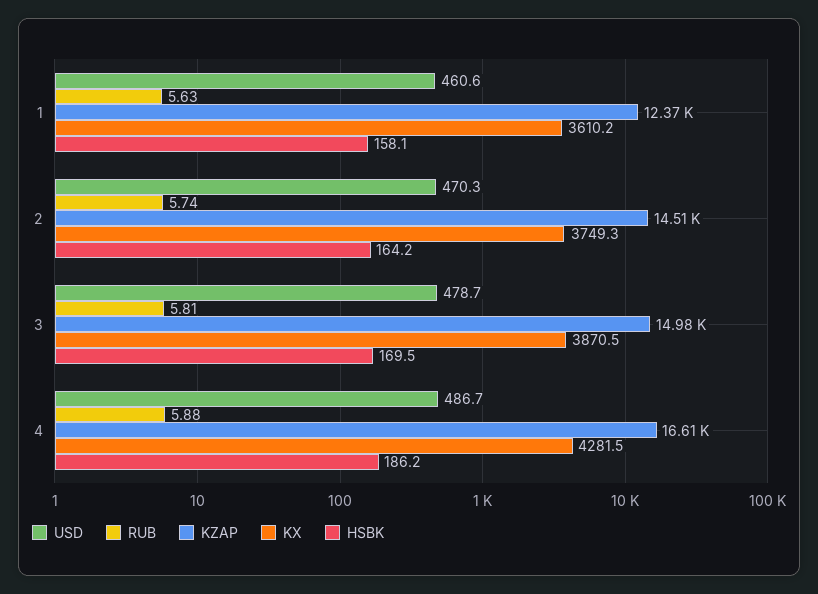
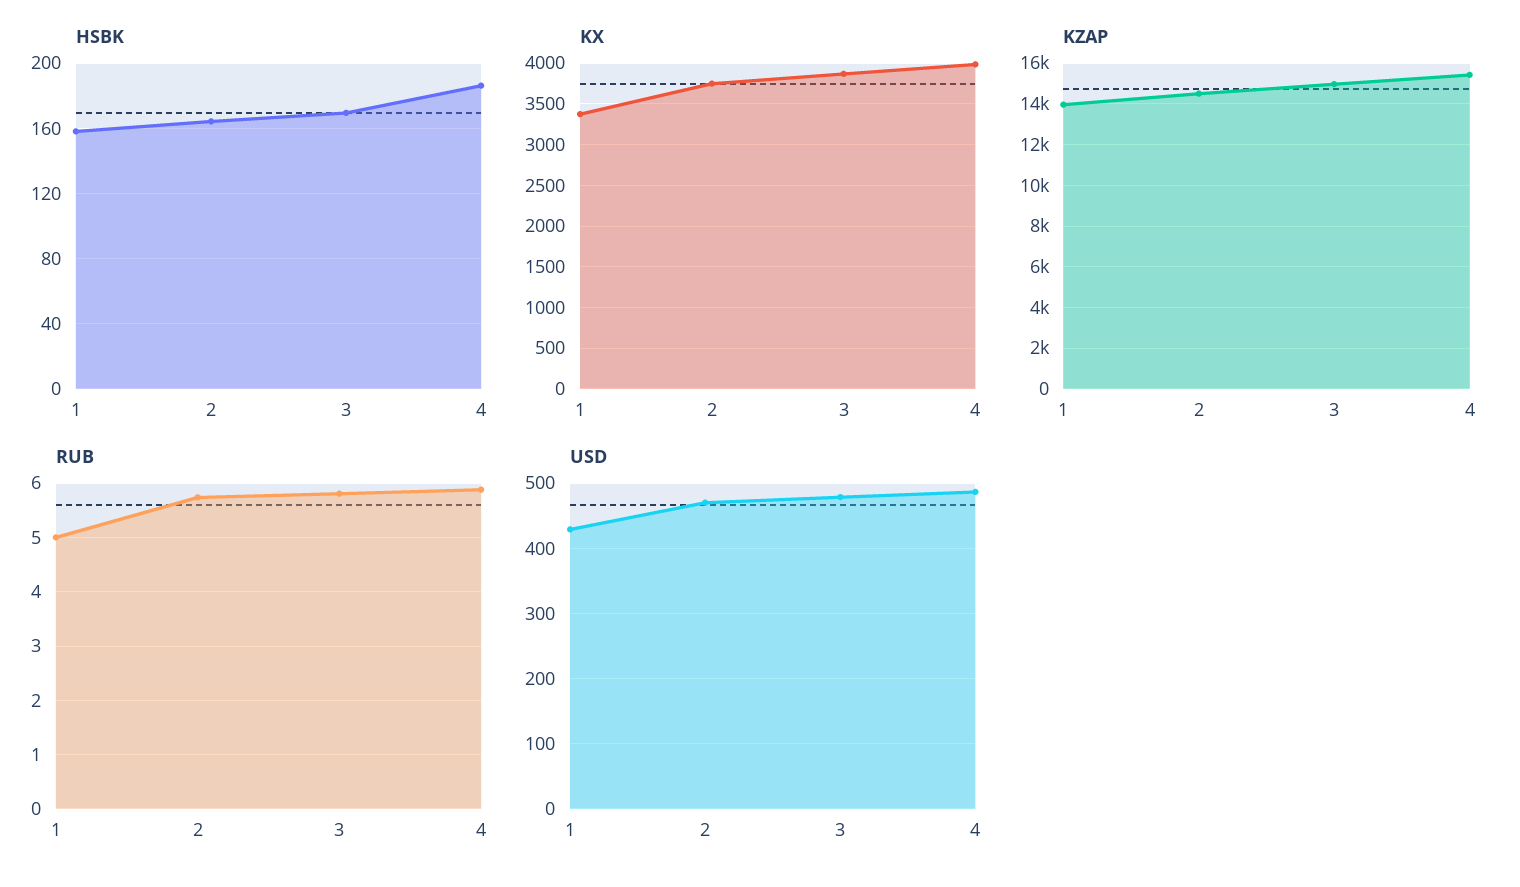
USD, 1: 460.6 -> 430
RUB, 1: 5.63 -> 5
KZAP, 1: 12370 -> 14000
KX, 1: 3610.2 -> 3400
KZAP, 4: 16610 -> 15500
KX, 4: 4281.5 -> 4000

